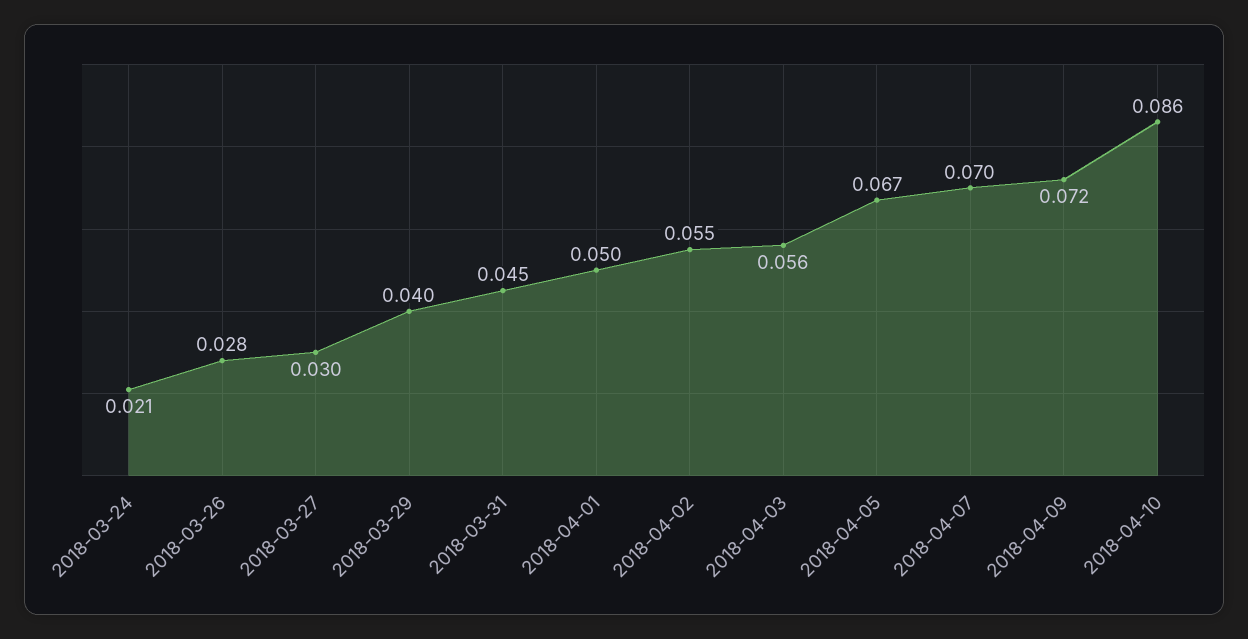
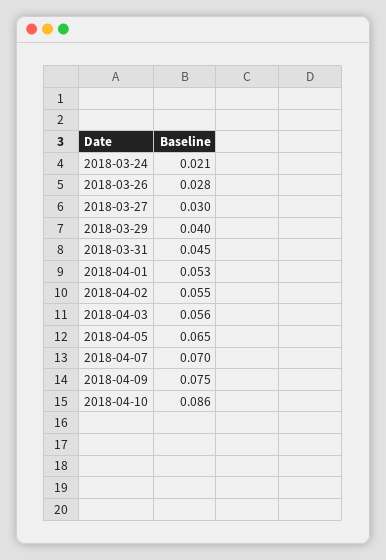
2018-04-01: 0.05 -> 0.053
2018-04-05: 0.067 -> 0.065
2018-04-09: 0.072 -> 0.075

